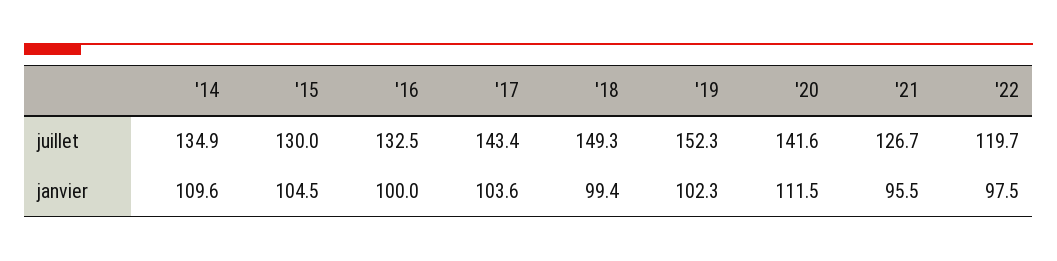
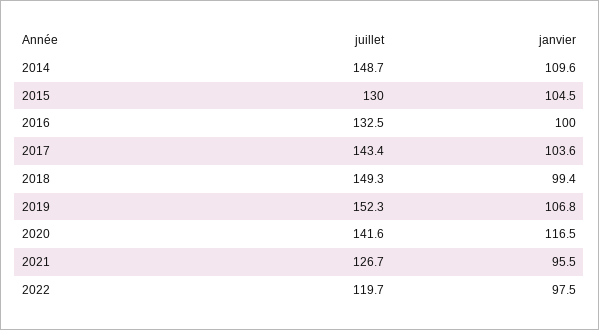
'14, juillet: 134.9 -> 148.7
'19, janvier: 102.3 -> 106.8
'20, janvier: 111.5 -> 116.5

